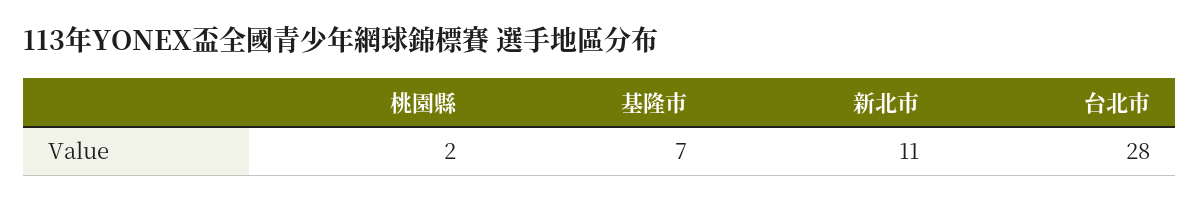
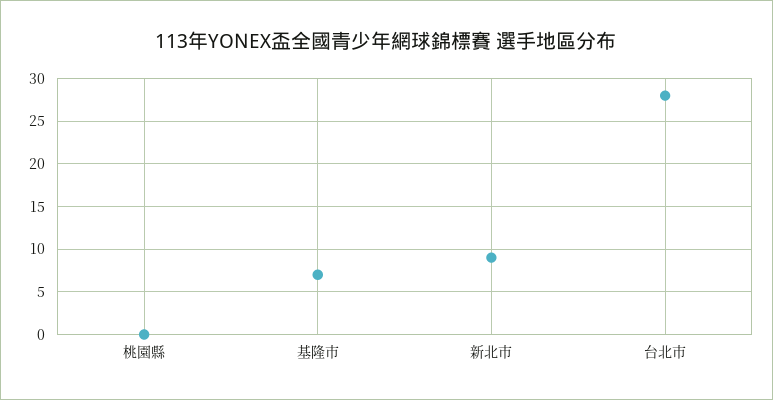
桃園縣: 2 -> 0
新北市: 11 -> 9

